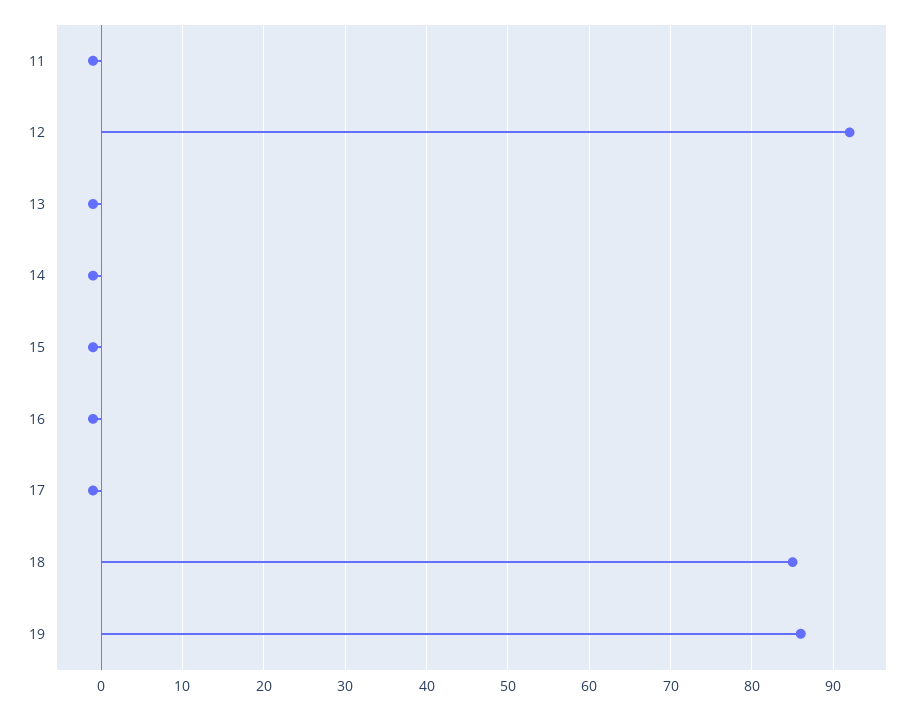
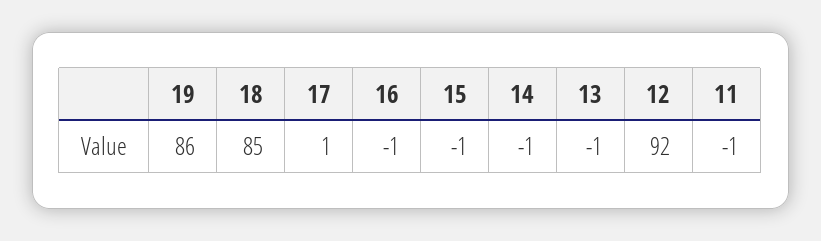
17: -1 -> 1

